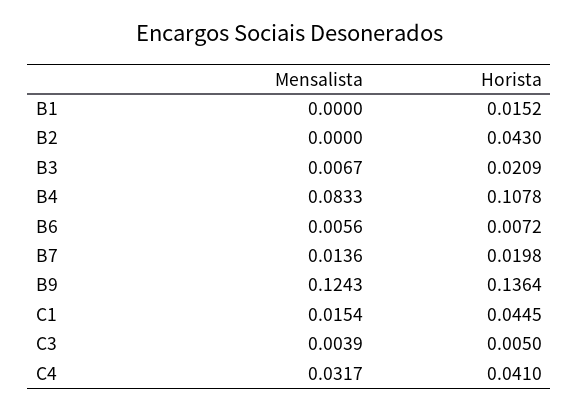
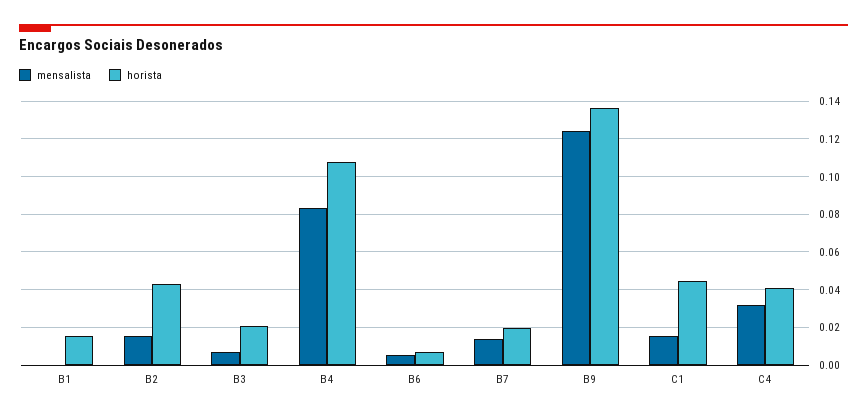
Mensalista, B2: 0 -> 0.015
Mensalista, C3: 0.0039 -> none
Horista, C3: 0.005 -> none

